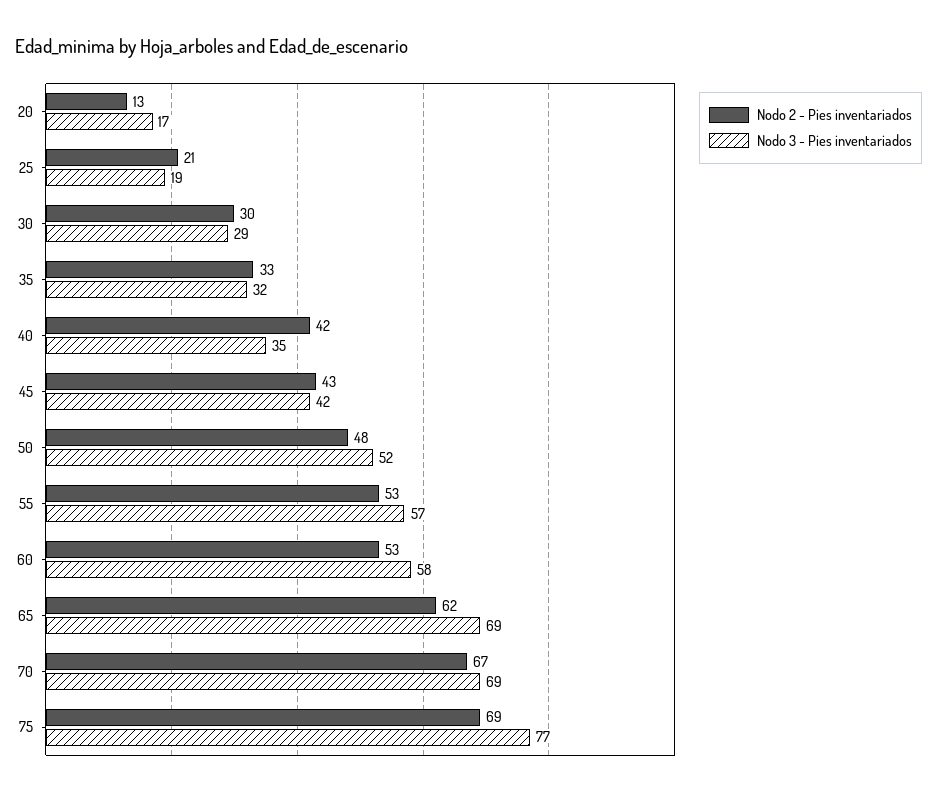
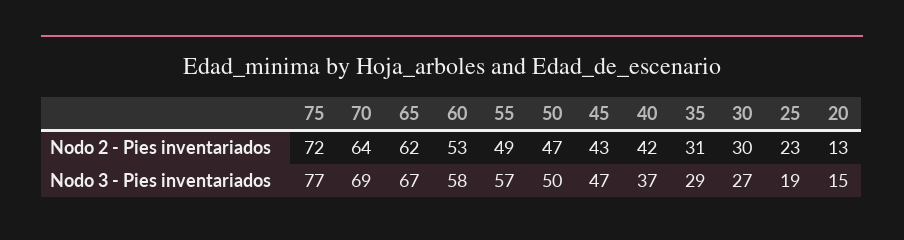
Nodo 3 - Pies inventariados, 20: 17 -> 15
Nodo 2 - Pies inventariados, 25: 21 -> 23
Nodo 3 - Pies inventariados, 30: 29 -> 27
Nodo 2 - Pies inventariados, 35: 33 -> 31
Nodo 3 - Pies inventariados, 35: 32 -> 29
Nodo 3 - Pies inventariados, 40: 35 -> 37
Nodo 3 - Pies inventariados, 45: 42 -> 47
Nodo 2 - Pies inventariados, 50: 48 -> 47
Nodo 3 - Pies inventariados, 50: 52 -> 50
Nodo 2 - Pies inventariados, 55: 53 -> 49
Nodo 3 - Pies inventariados, 65: 69 -> 67
Nodo 2 - Pies inventariados, 70: 67 -> 64
Nodo 2 - Pies inventariados, 75: 69 -> 72

